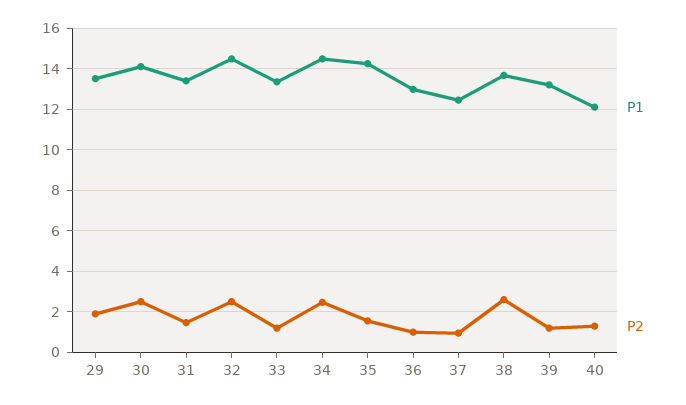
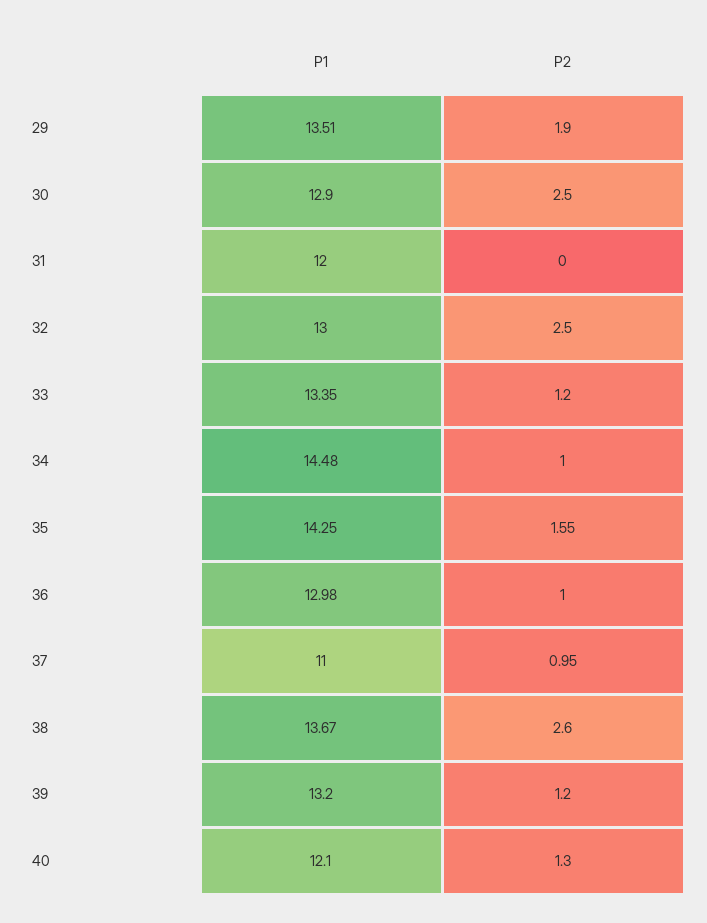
P1, 30: 14 -> 12.9
P1, 31: 13.5 -> 12
P2, 31: 1.5 -> 0
P1, 32: 14.5 -> 13
P2, 34: 2.5 -> 1
P1, 37: 12.5 -> 11

